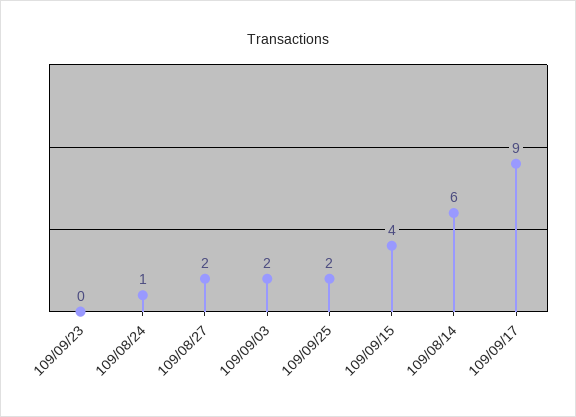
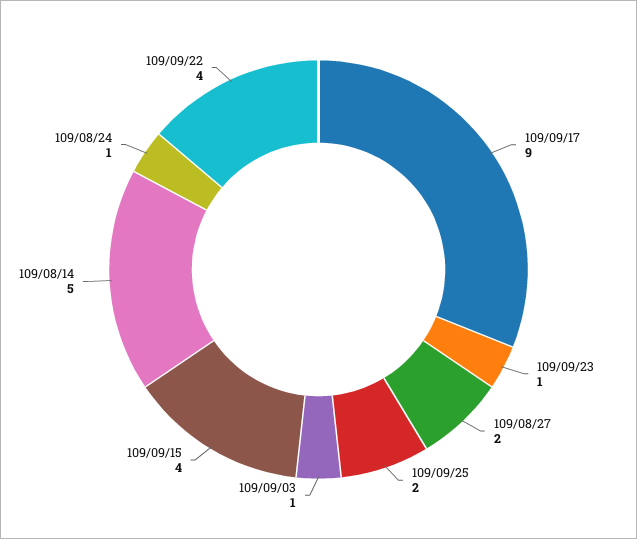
109/09/23: 0 -> 1
109/09/03: 2 -> 1
109/08/14: 6 -> 5
109/09/22: none -> 4

